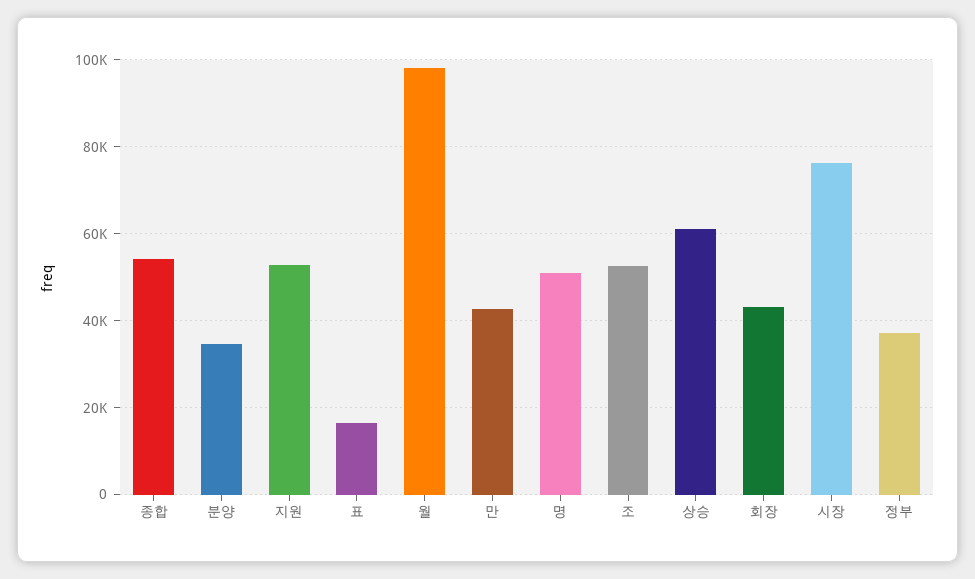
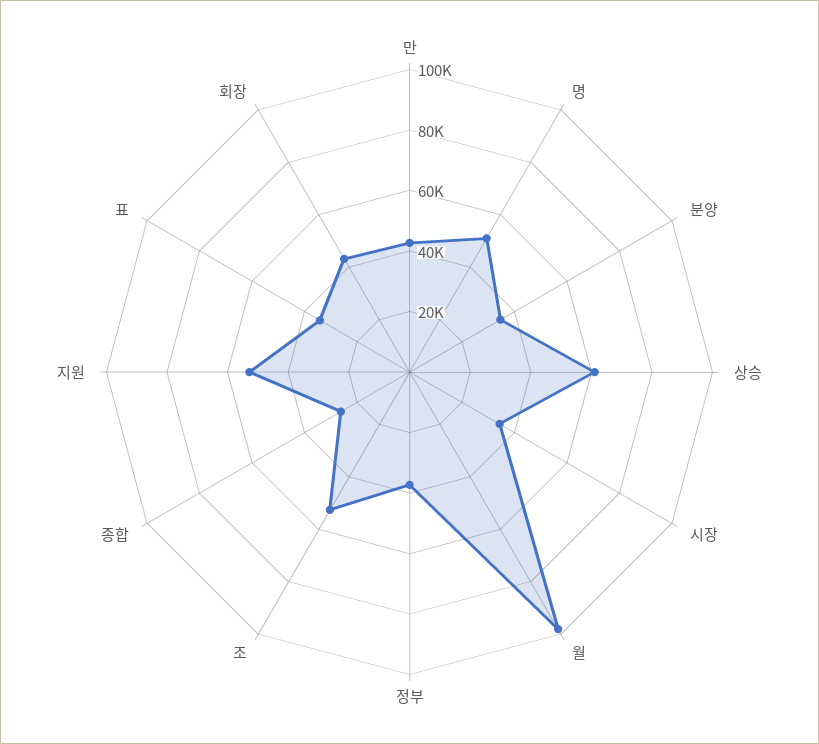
종합: 54000 -> 25000
표: 16000 -> 35000
시장: 76000 -> 35000

